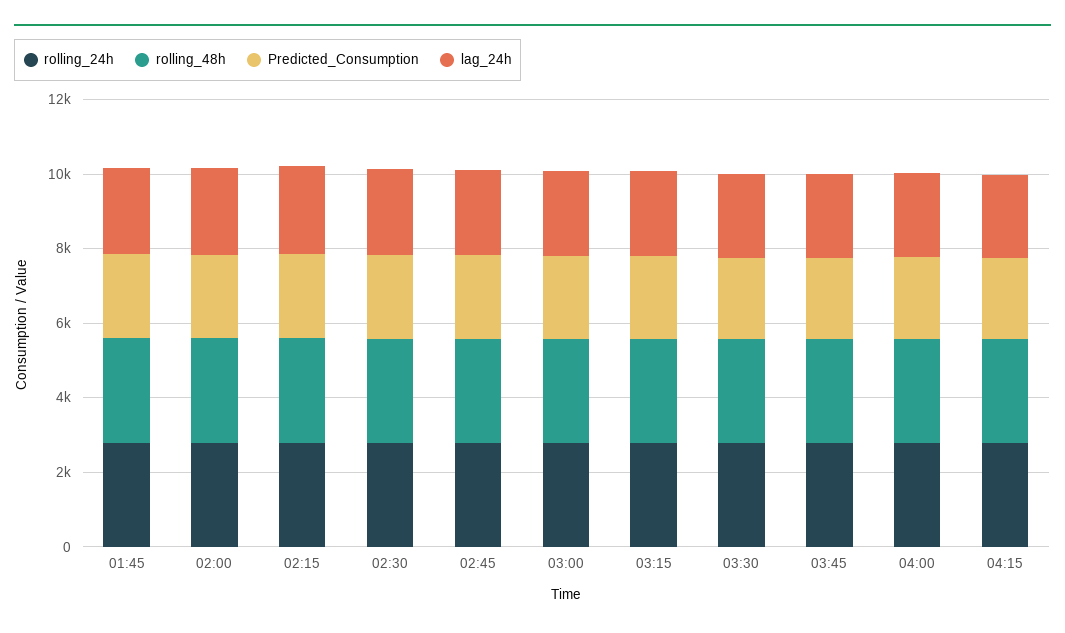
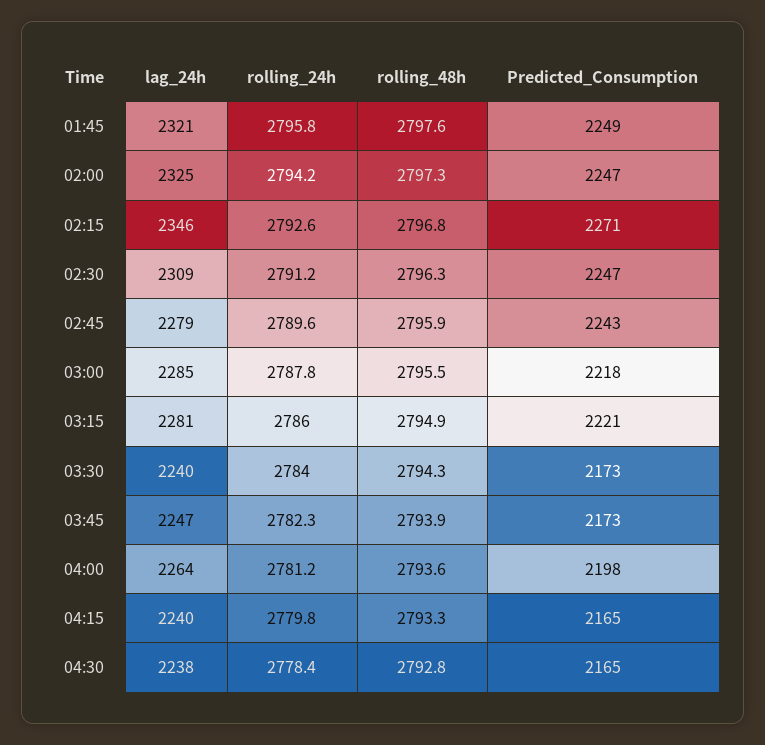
lag_24h, 04:30: none -> 2238
rolling_24h, 04:30: none -> 2778.4
rolling_48h, 04:30: none -> 2792.8
Predicted_Consumption, 04:30: none -> 2165

